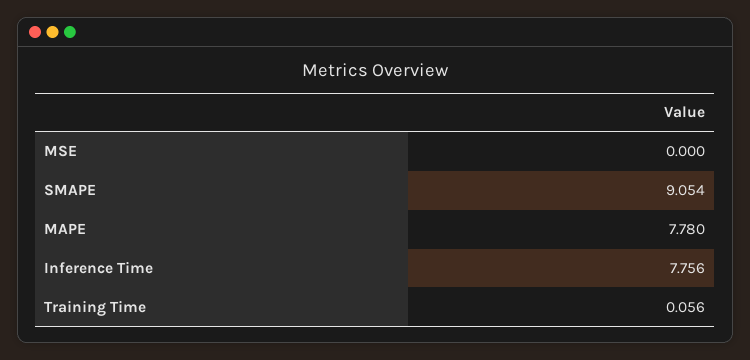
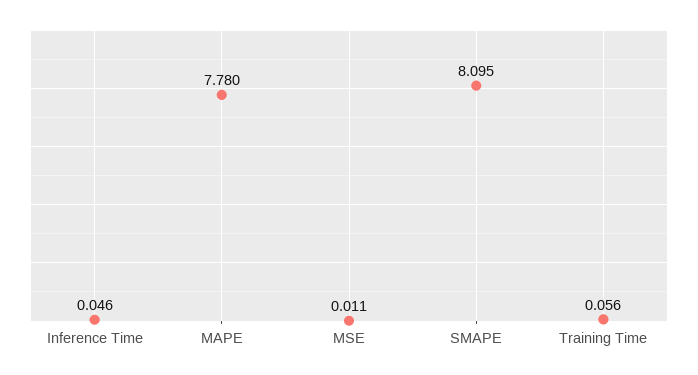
MSE: 0 -> 0.011
SMAPE: 9.054 -> 8.095
Inference Time: 7.756 -> 0.046

